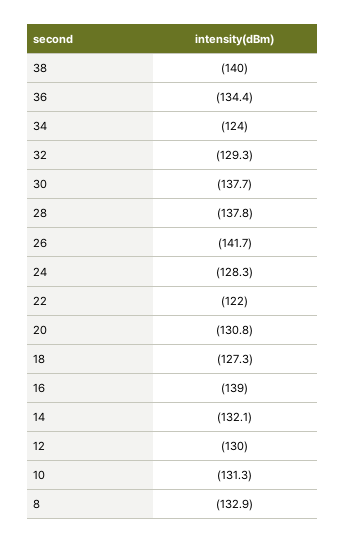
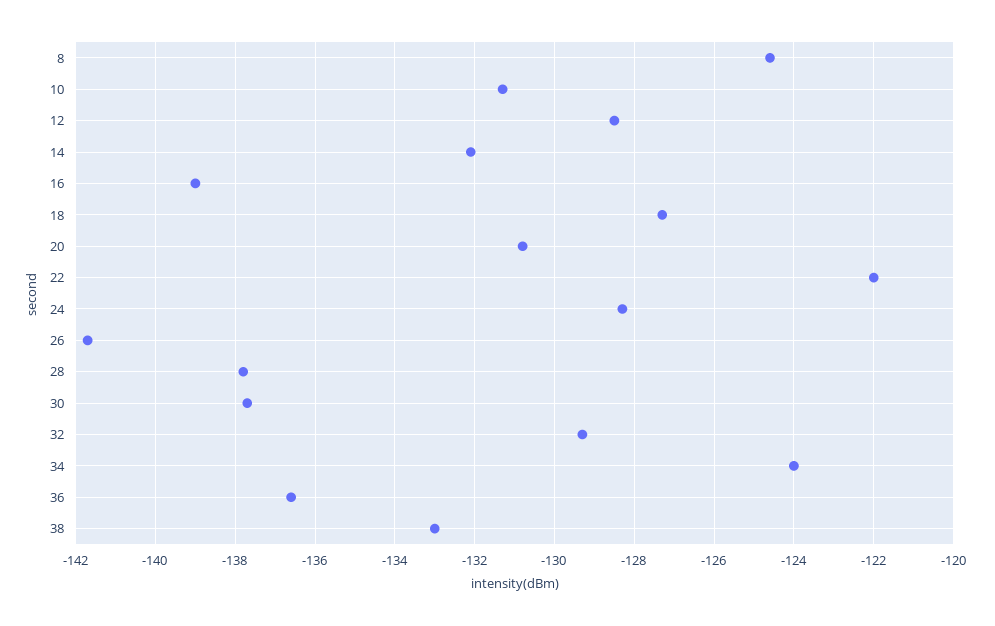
38: -140 -> -133
36: -134.4 -> -136.5
12: -130 -> -128.5
8: -132.9 -> -124.5

